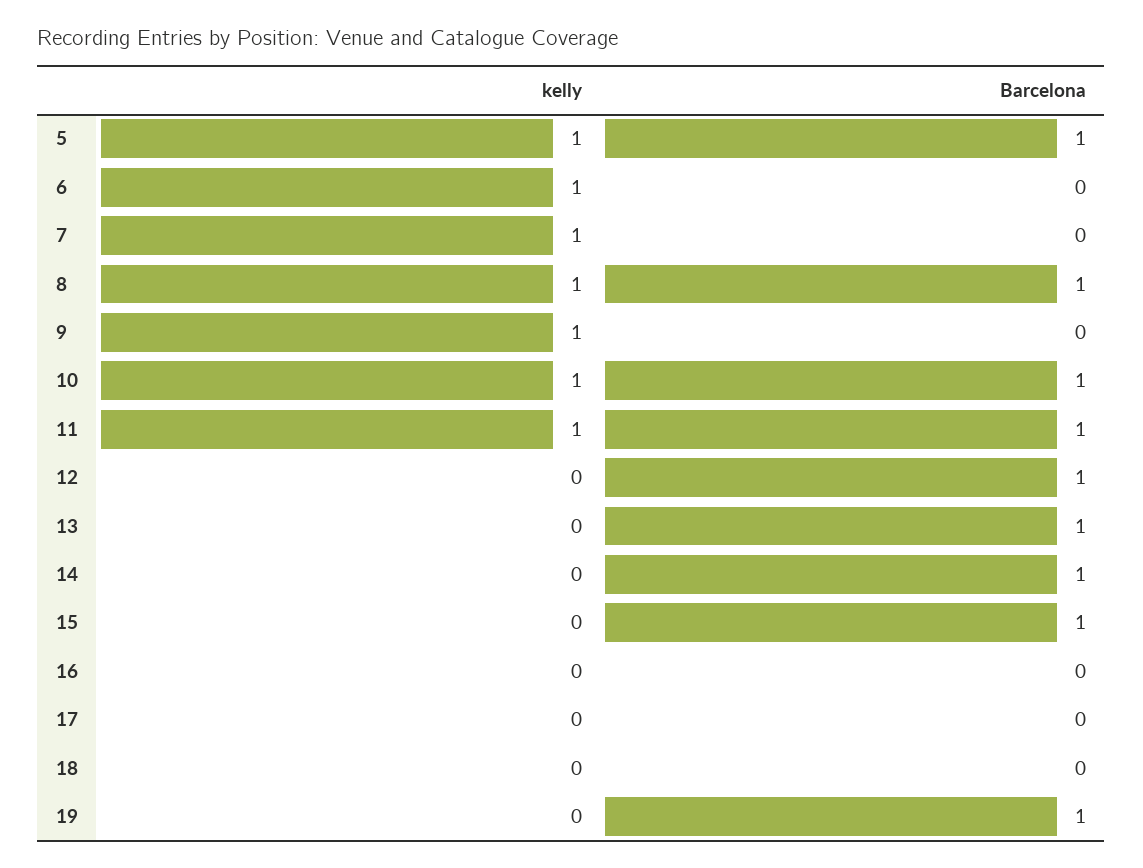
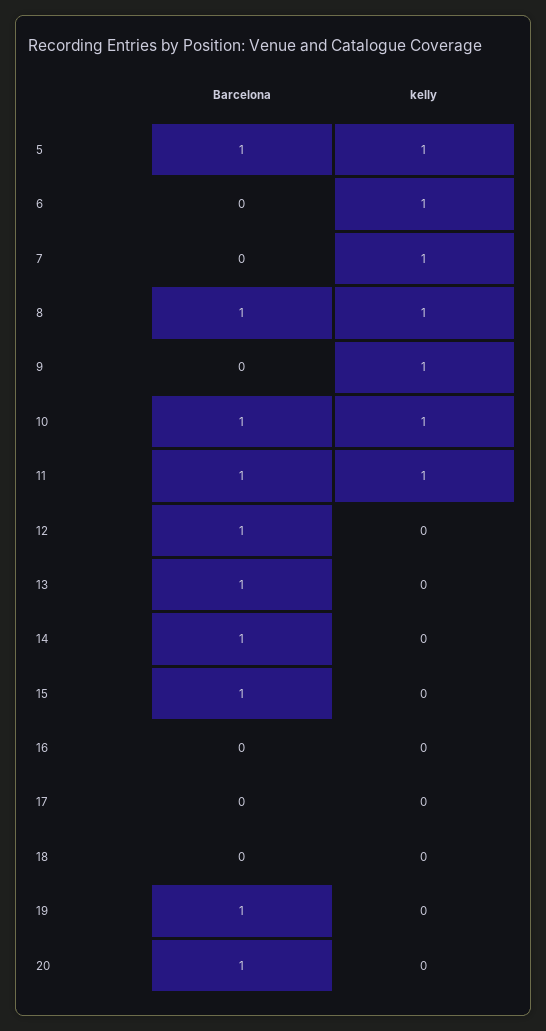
Barcelona, 20: none -> 1
kelly, 20: none -> 0

